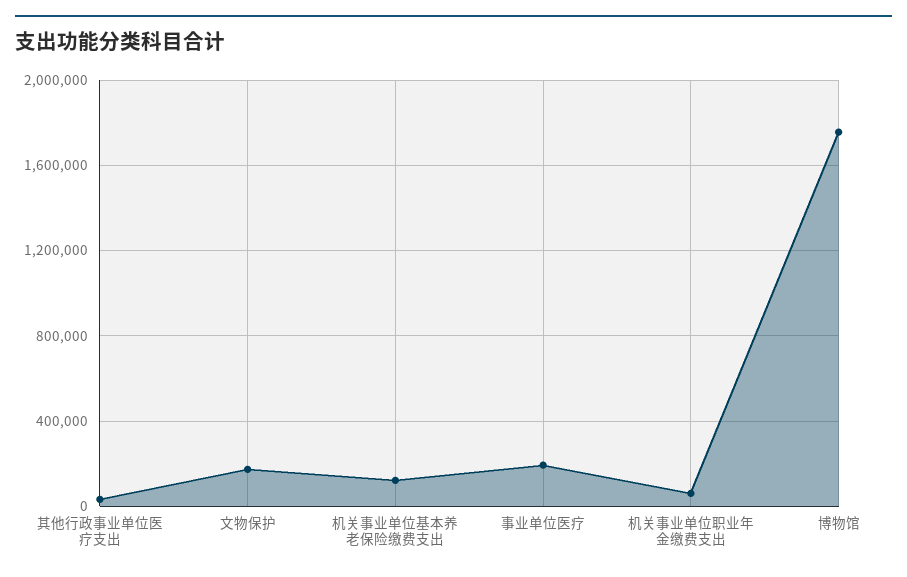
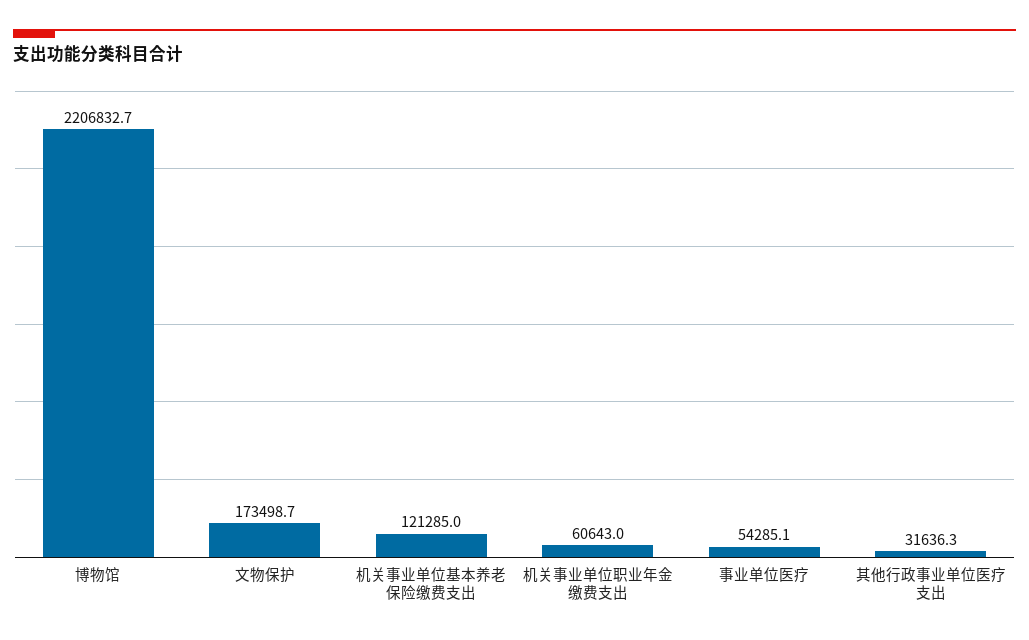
事业单位医疗: 200000 -> 54285.1
博物馆: 1750000 -> 2206832.7

